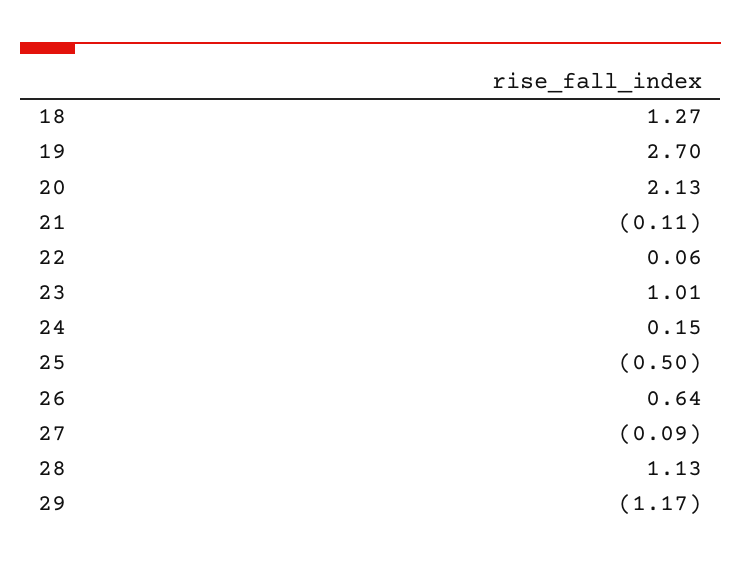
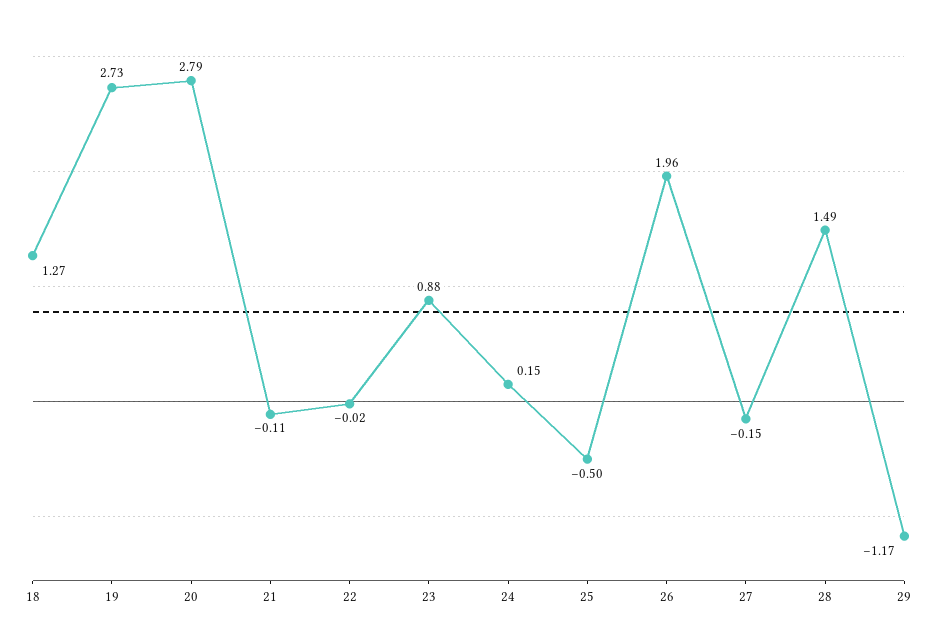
19: 2.7 -> 2.73
20: 2.13 -> 2.79
22: 0.06 -> -0.02
23: 1.01 -> 0.88
26: 0.64 -> 1.96
27: -0.09 -> -0.15
28: 1.13 -> 1.49

